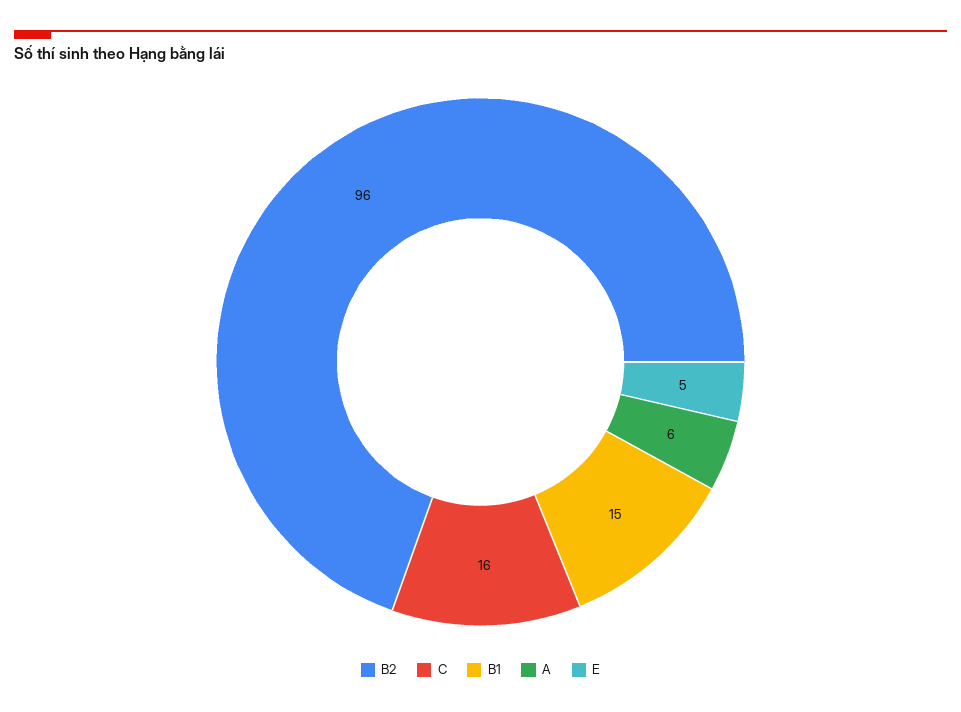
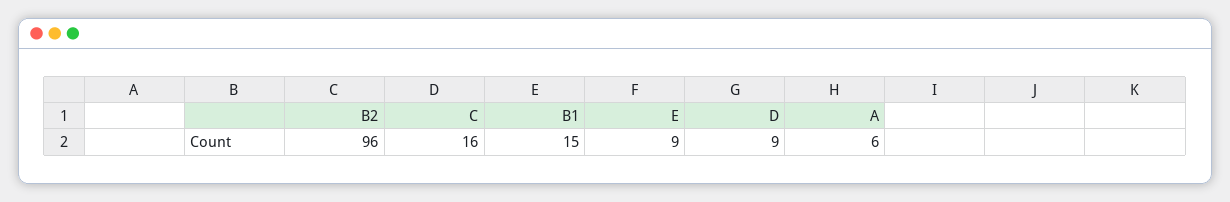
E: 5 -> 9
D: none -> 9

